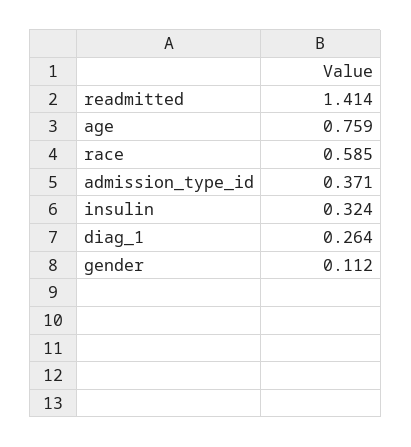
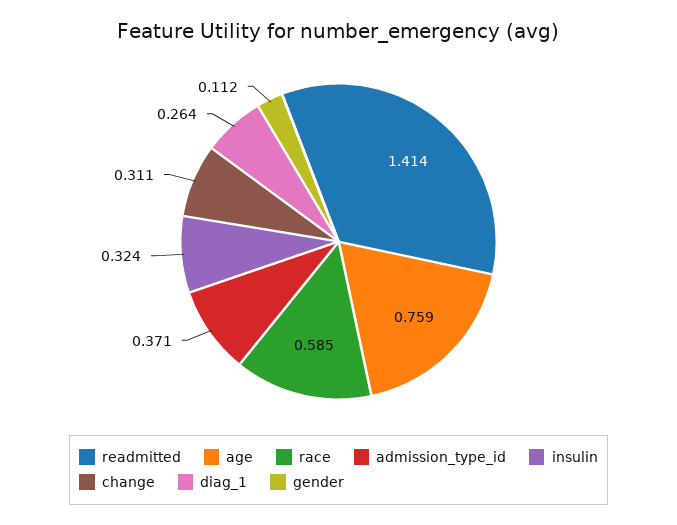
change: none -> 0.311

